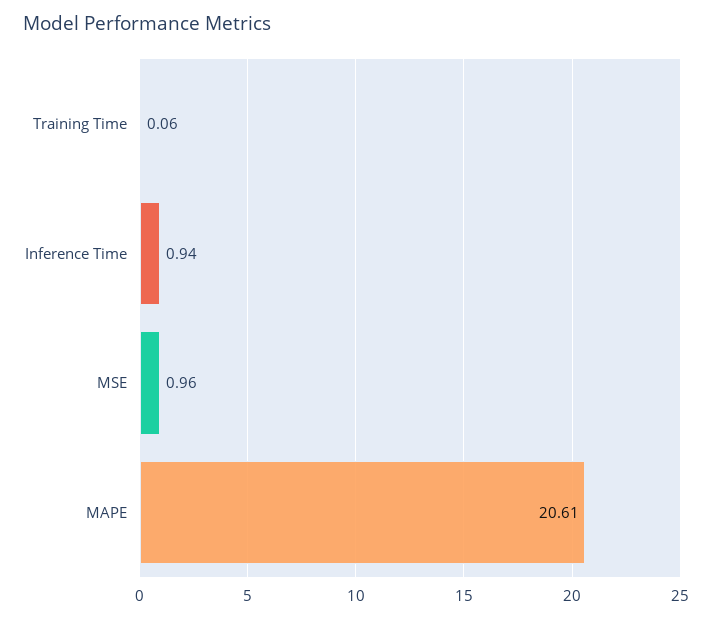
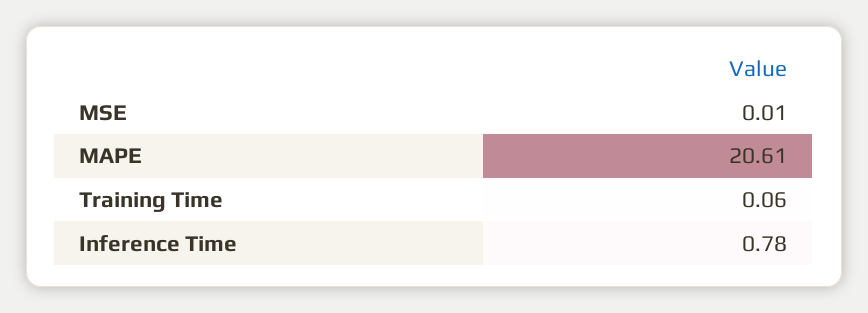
Inference Time: 0.94 -> 0.78
MSE: 0.96 -> 0.01

